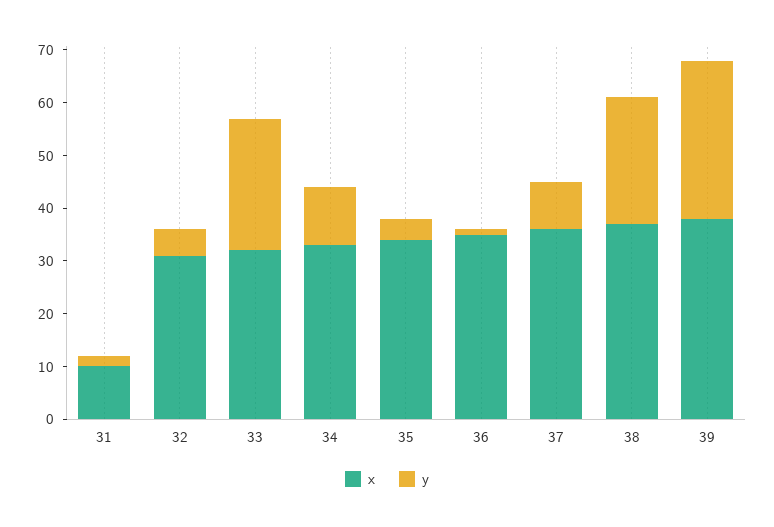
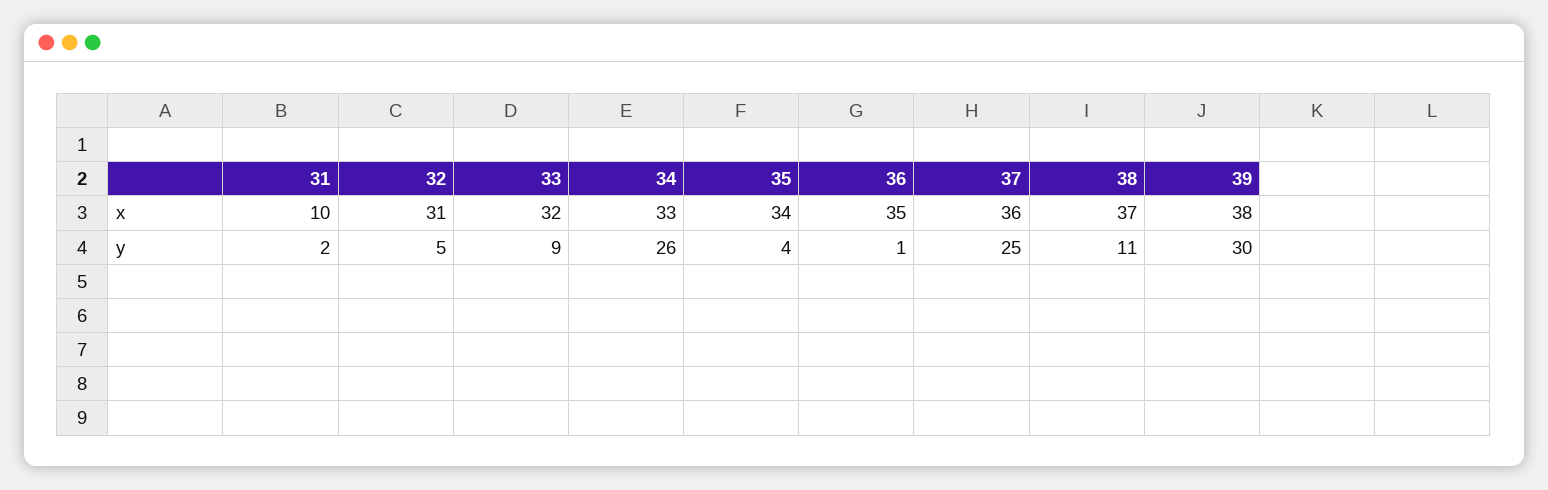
y, 33: 25 -> 9
y, 34: 10 -> 26
y, 37: 10 -> 25
y, 38: 25 -> 11

